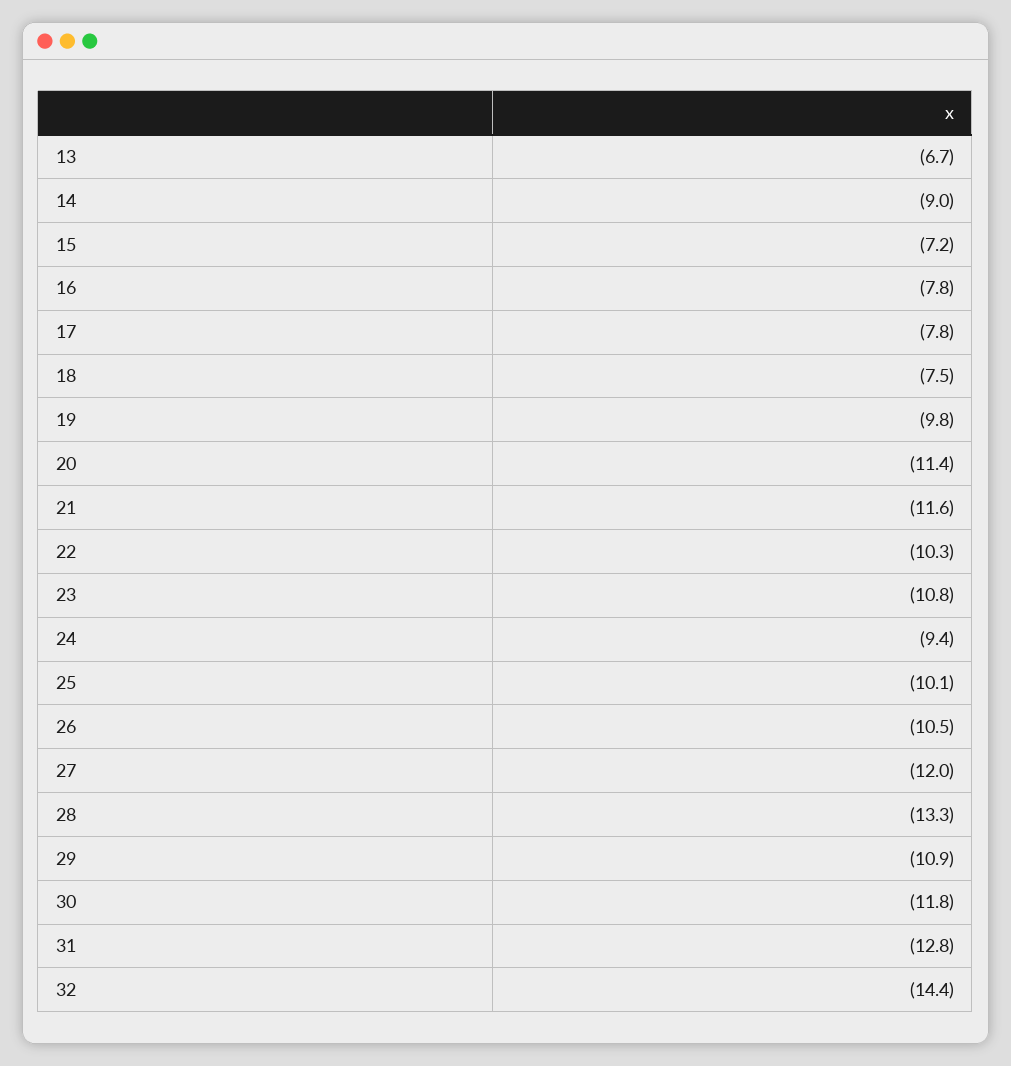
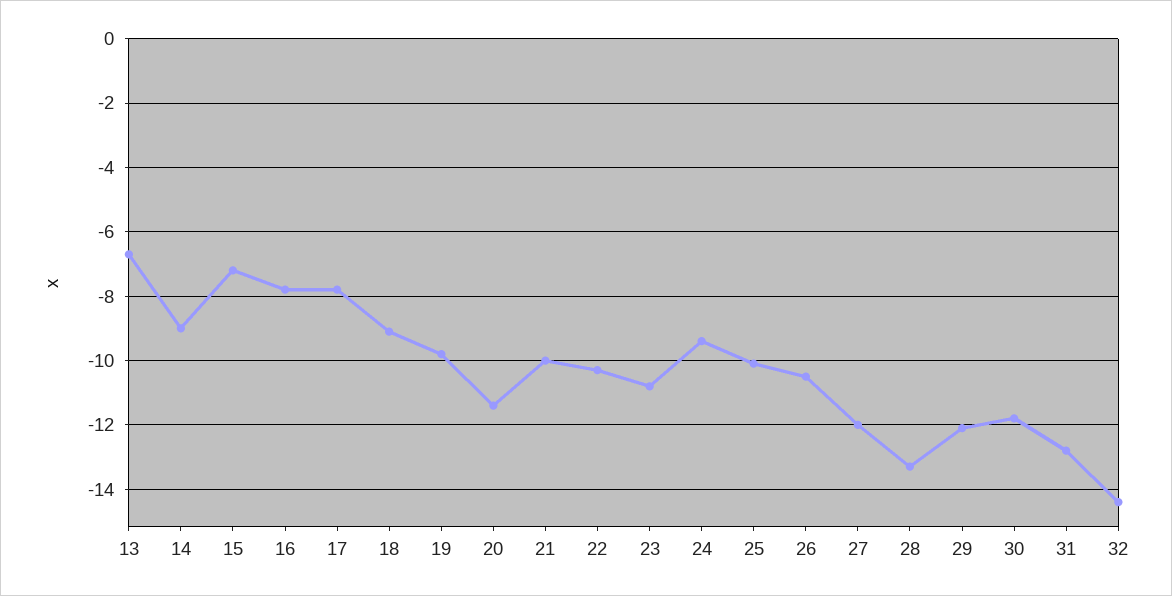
18: -7.5 -> -9
21: -11.6 -> -10
29: -10.9 -> -12

